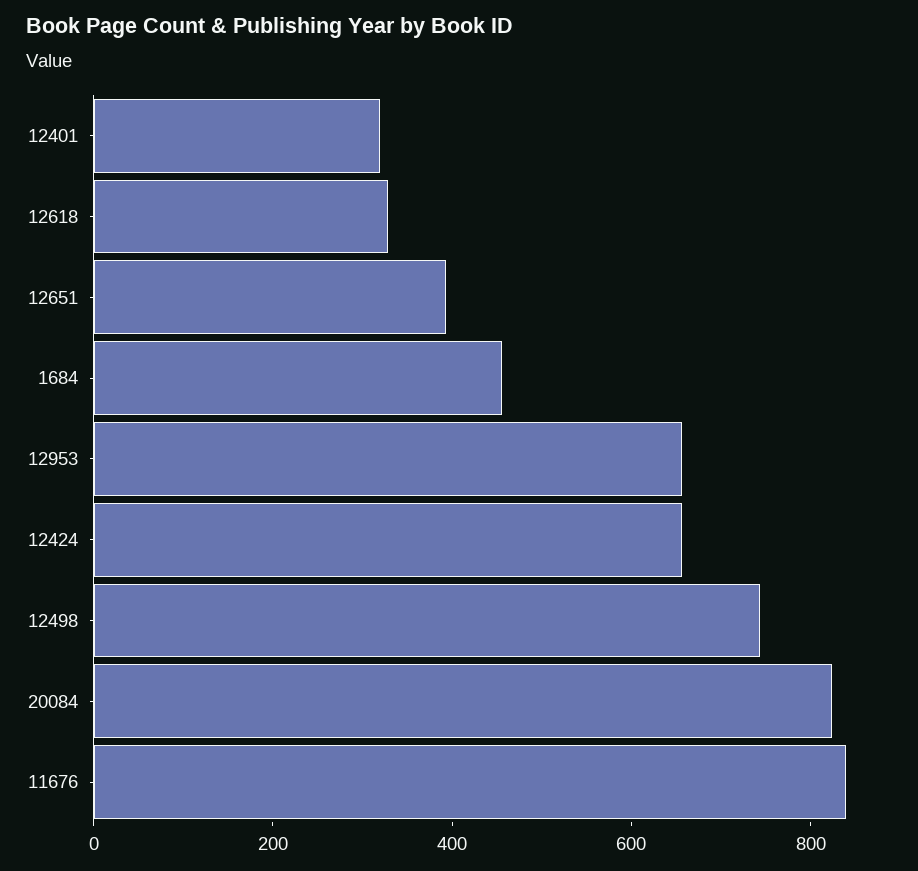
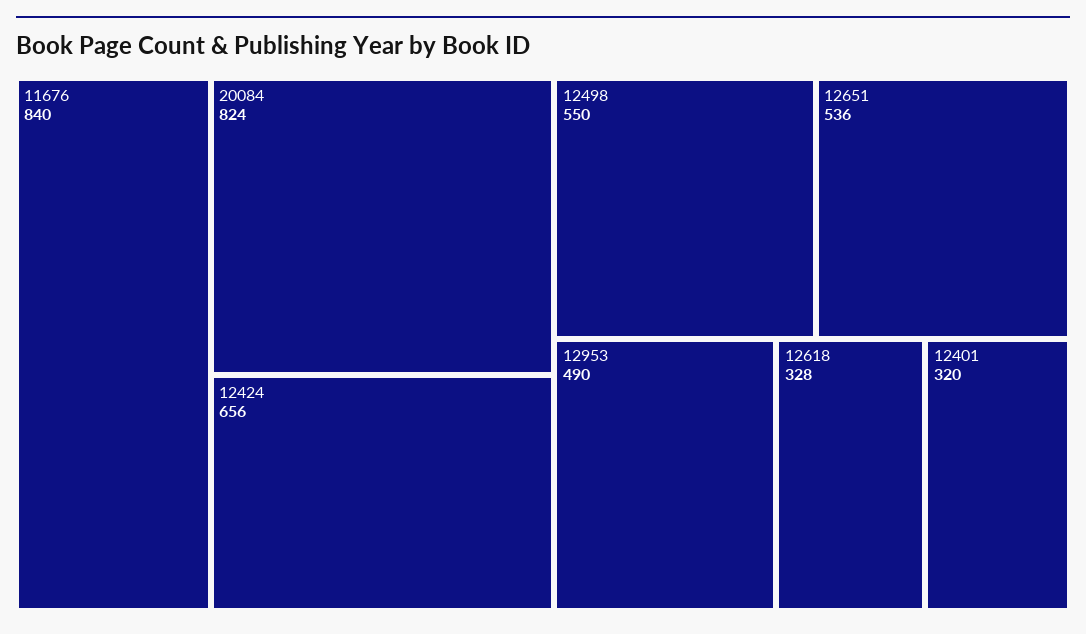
12651: 400 -> 536
1684: 450 -> none
12953: 650 -> 490
12498: 750 -> 550

